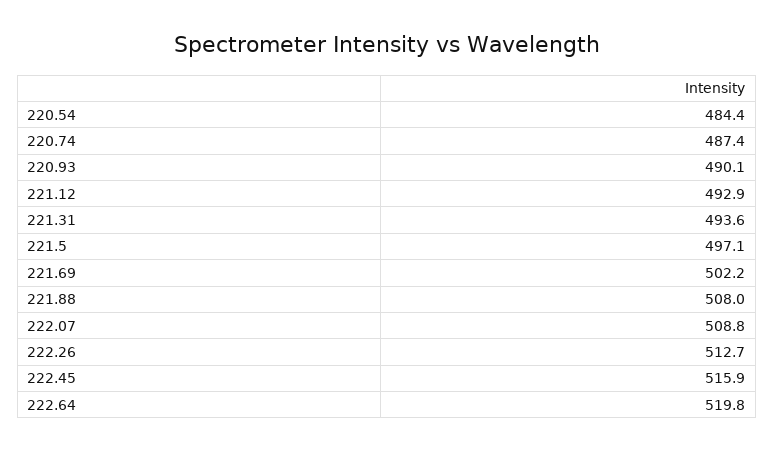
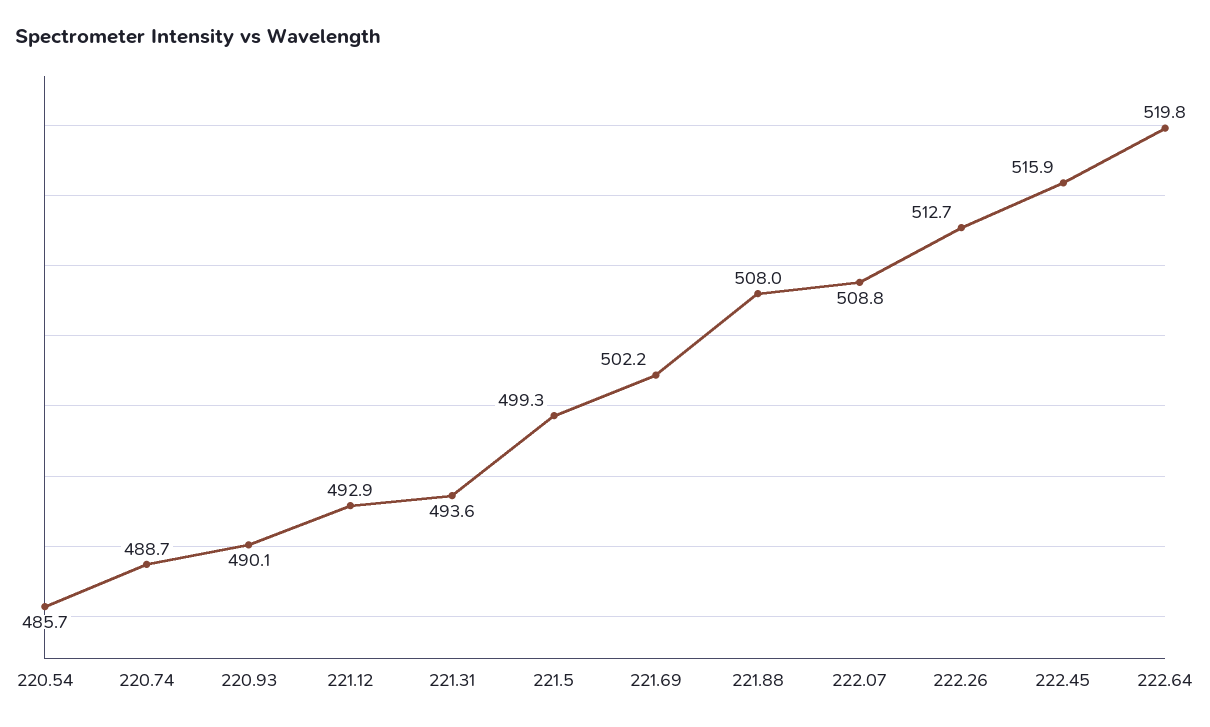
220.54: 484.4 -> 485.7
220.74: 487.4 -> 488.7
221.5: 497.1 -> 499.3

